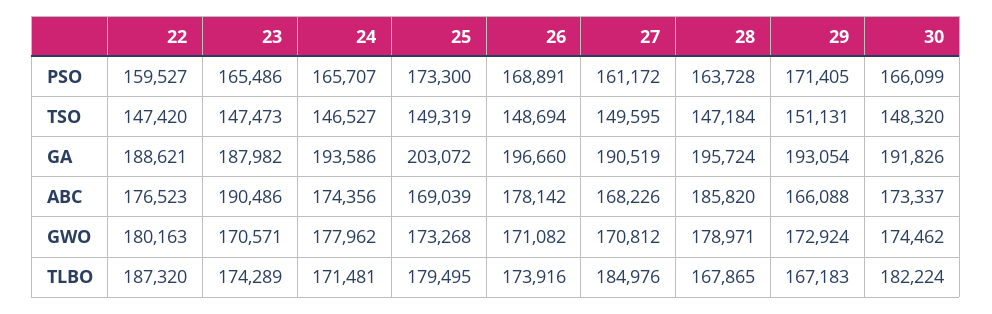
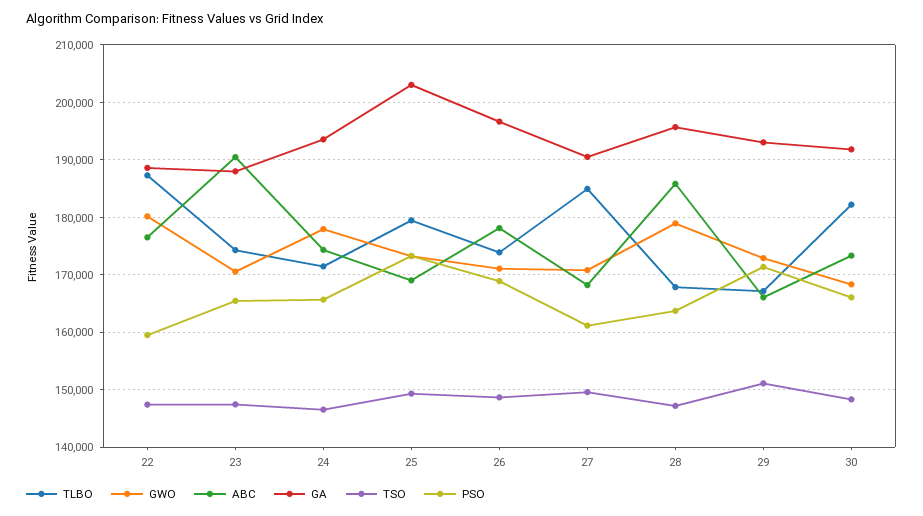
GWO, 30: 174462 -> 168000

